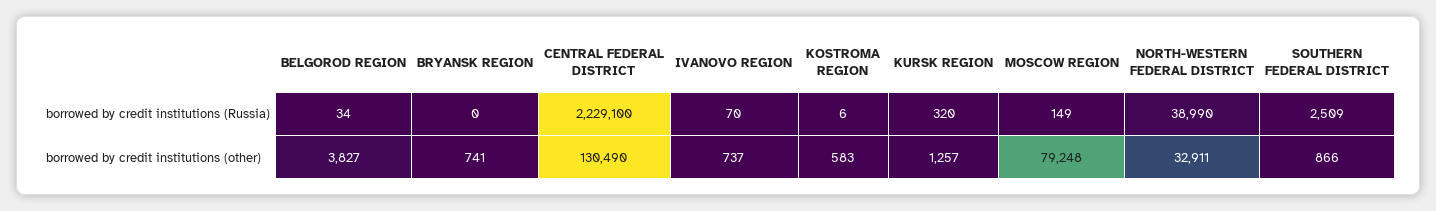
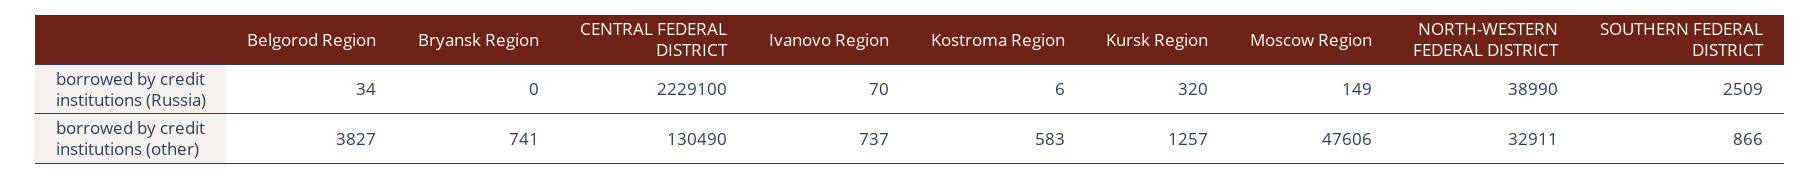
MOSCOW REGION, borrowed by credit institutions (other): 79248 -> 47606

